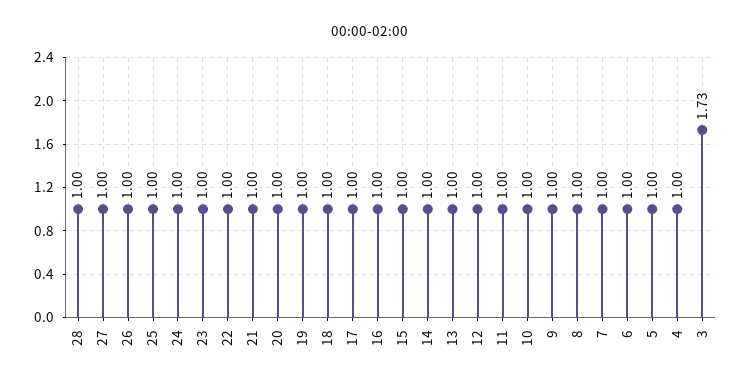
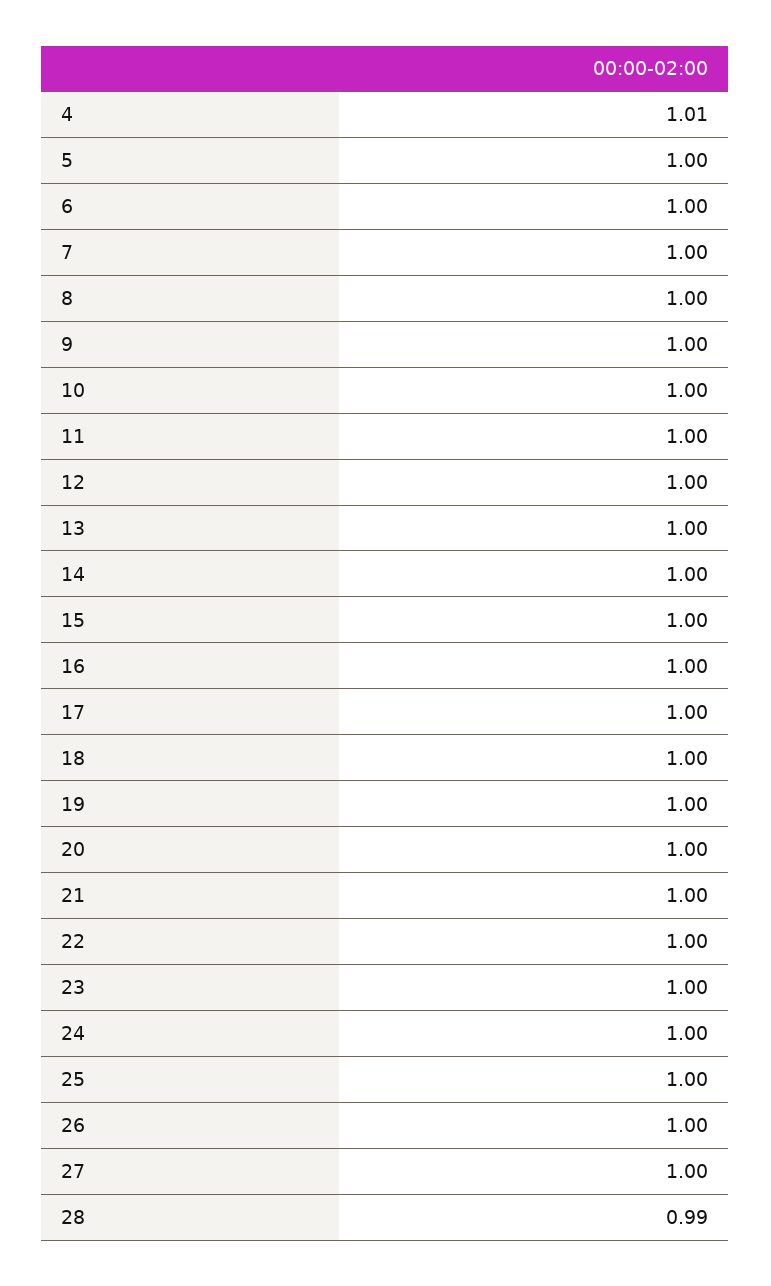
28: 1 -> 0.99
4: 1 -> 1.01
3: 1.73 -> none

